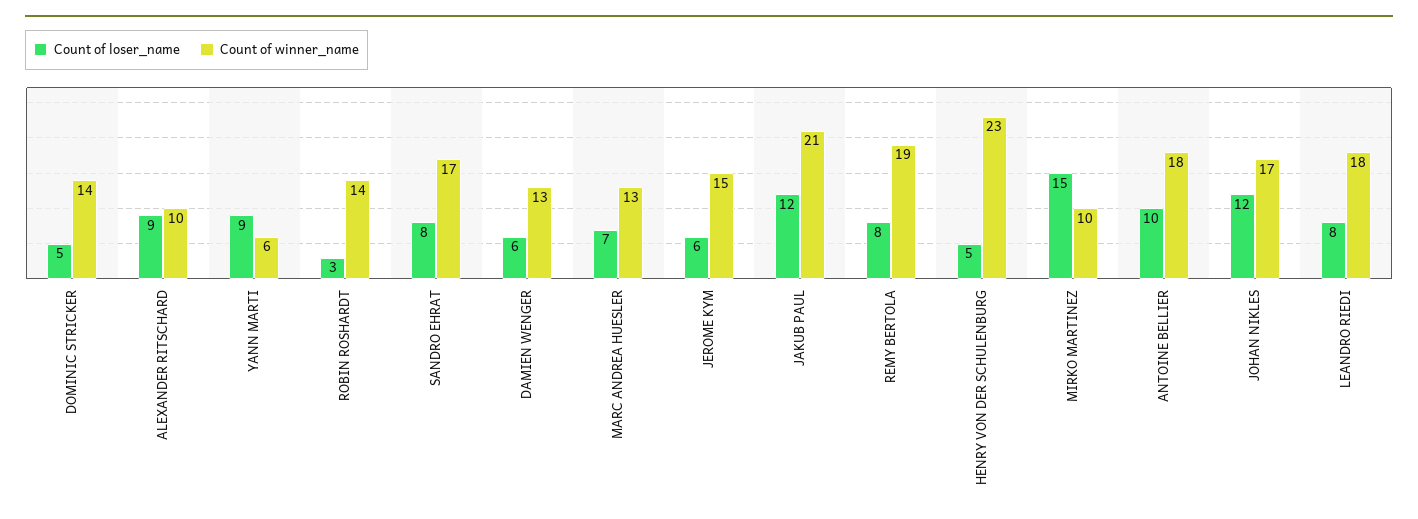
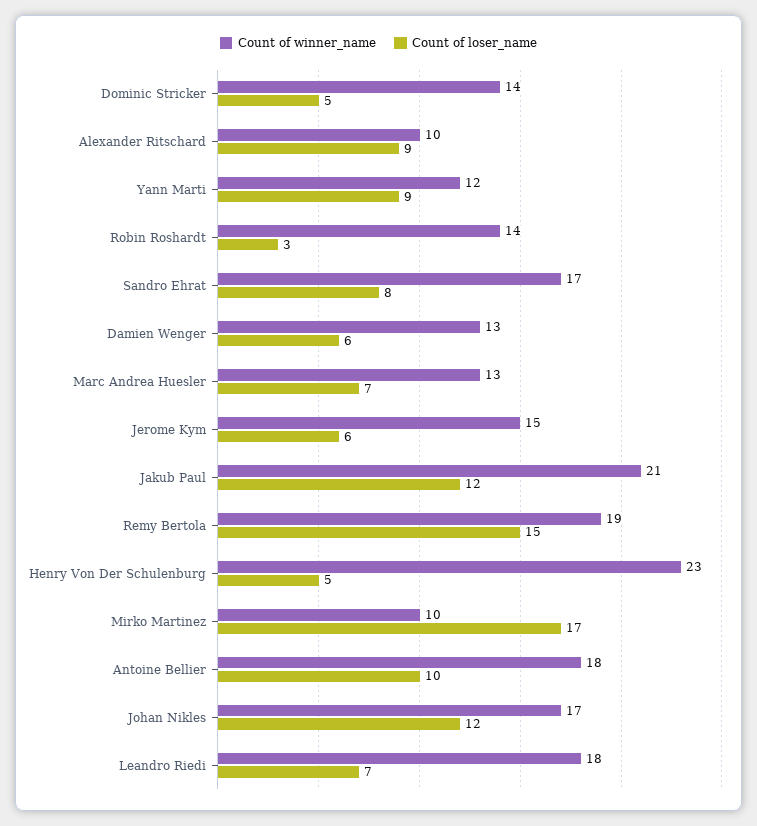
Count of winner_name, YANN MARTI: 6 -> 12
Count of loser_name, REMY BERTOLA: 8 -> 15
Count of loser_name, MIRKO MARTINEZ: 15 -> 17
Count of loser_name, LEANDRO RIEDI: 8 -> 7

